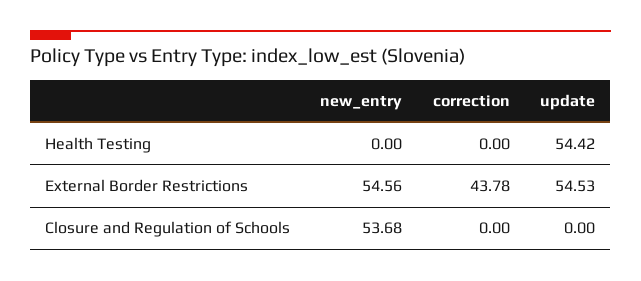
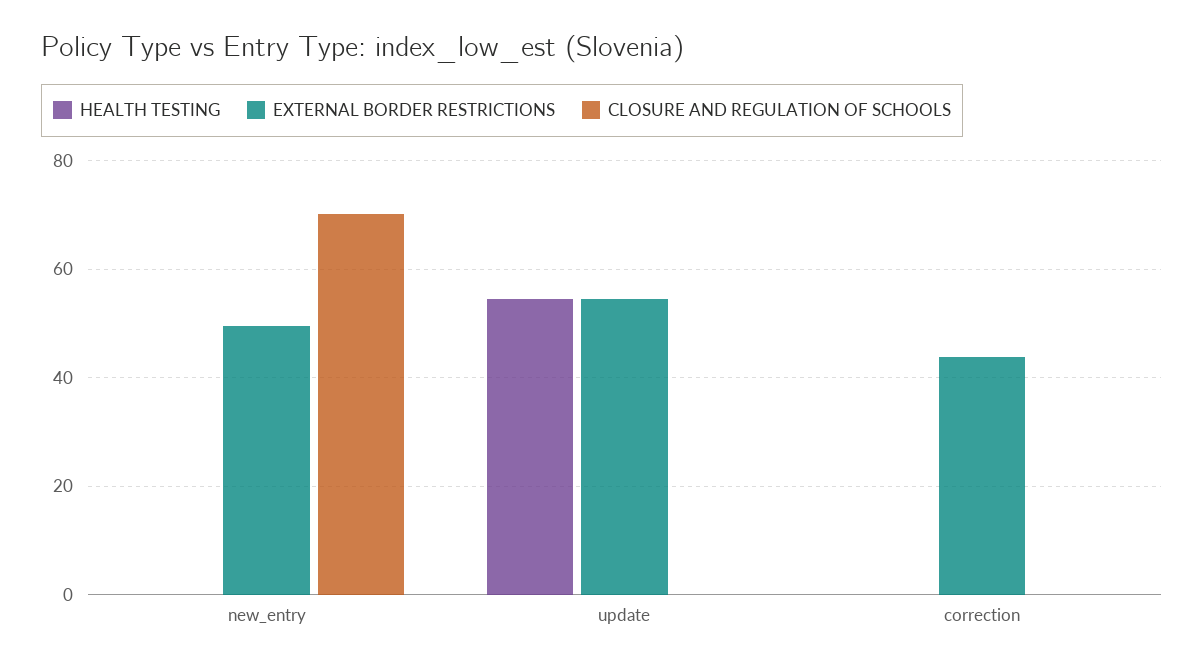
External Border Restrictions, new_entry: 54.56 -> 50
Closure and Regulation of Schools, new_entry: 53.68 -> 70

